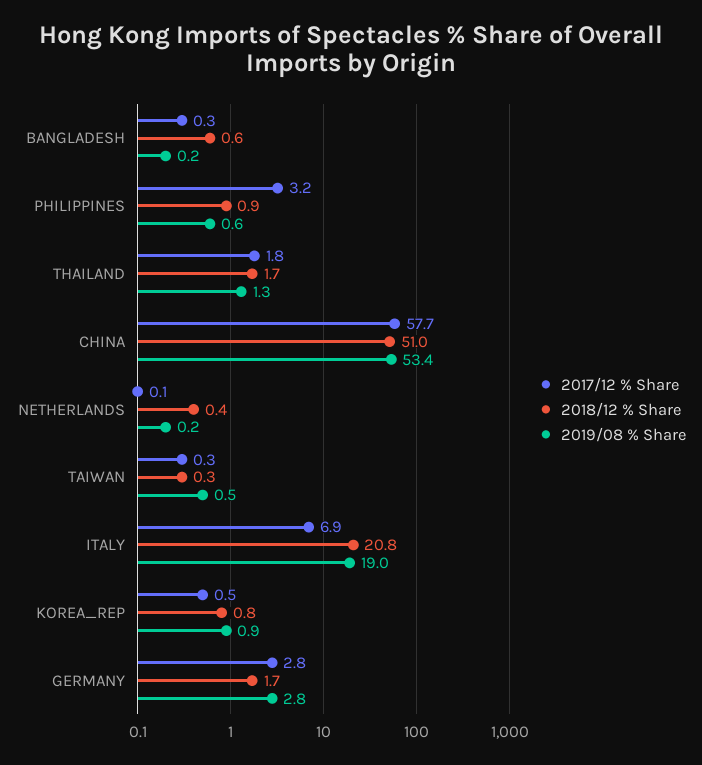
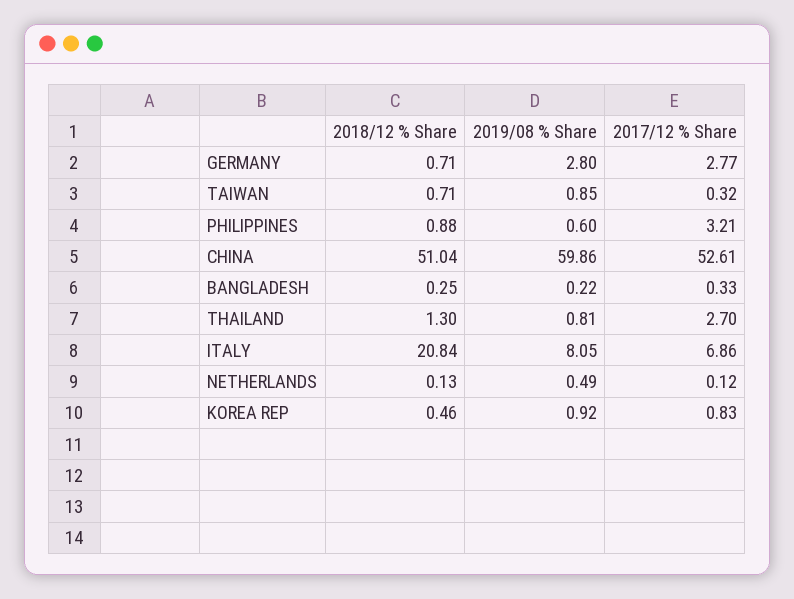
2018/12 % Share, BANGLADESH: 0.6 -> 0.25
2017/12 % Share, THAILAND: 1.8 -> 2.7
2018/12 % Share, THAILAND: 1.7 -> 1.3
2019/08 % Share, THAILAND: 1.3 -> 0.81
2017/12 % Share, CHINA: 57.7 -> 52.61
2019/08 % Share, CHINA: 53.4 -> 59.86
2018/12 % Share, NETHERLANDS: 0.4 -> 0.13
2019/08 % Share, NETHERLANDS: 0.2 -> 0.49
2018/12 % Share, TAIWAN: 0.3 -> 0.71
2019/08 % Share, TAIWAN: 0.5 -> 0.85
2019/08 % Share, ITALY: 19 -> 8.05
2017/12 % Share, KOREA_REP: 0.5 -> 0.83
2018/12 % Share, KOREA_REP: 0.8 -> 0.46
2018/12 % Share, GERMANY: 1.7 -> 0.71

